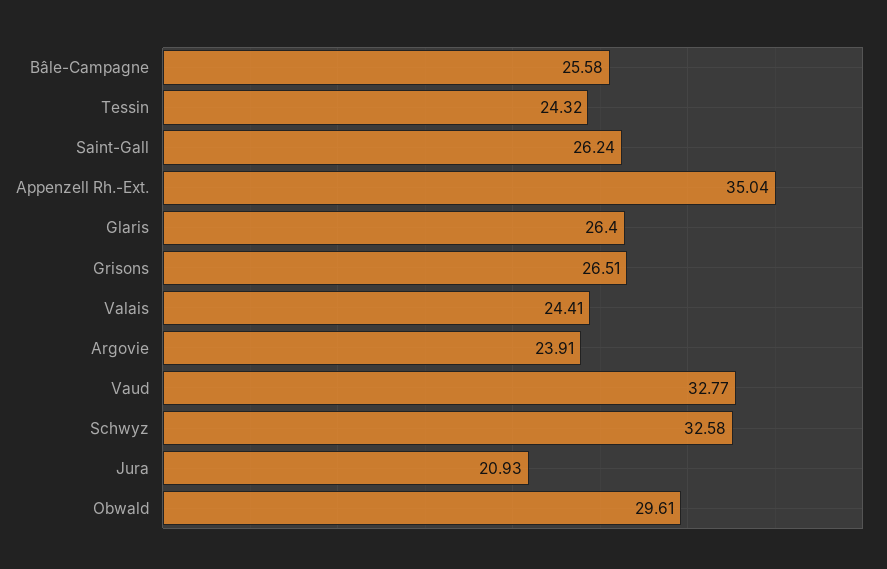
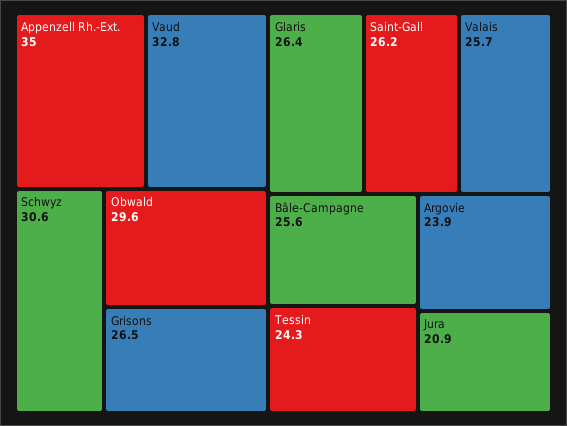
Valais: 24.41 -> 25.7
Schwyz: 32.58 -> 30.6

